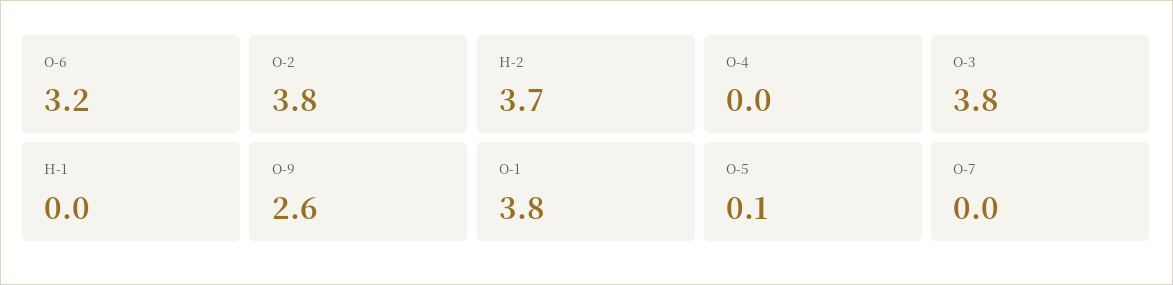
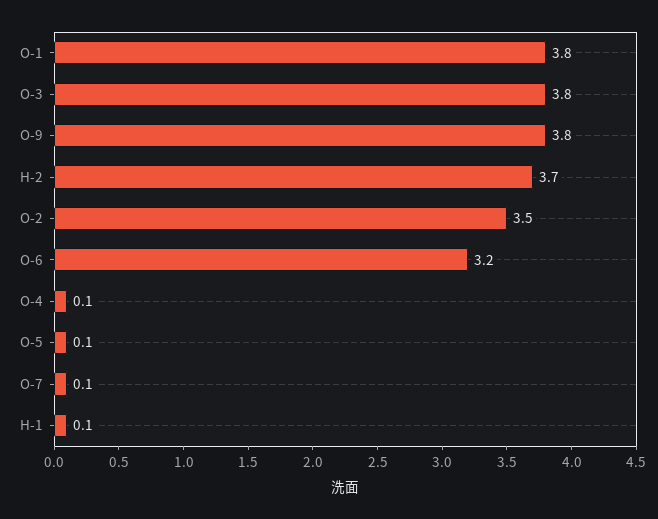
O-2: 3.8 -> 3.5
O-4: 0 -> 0.1
H-1: 0 -> 0.1
O-9: 2.6 -> 3.8
O-7: 0 -> 0.1

